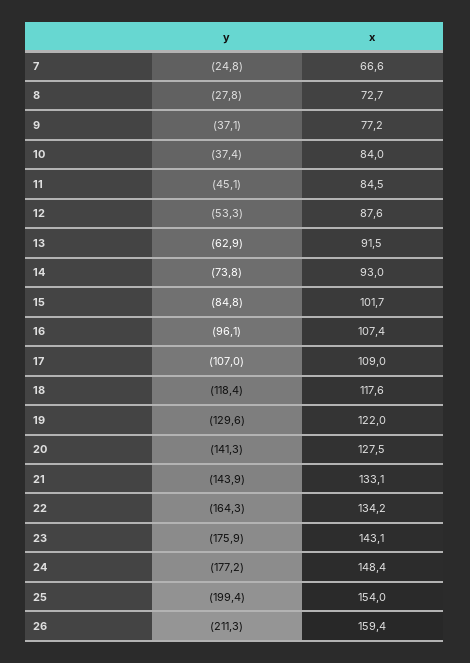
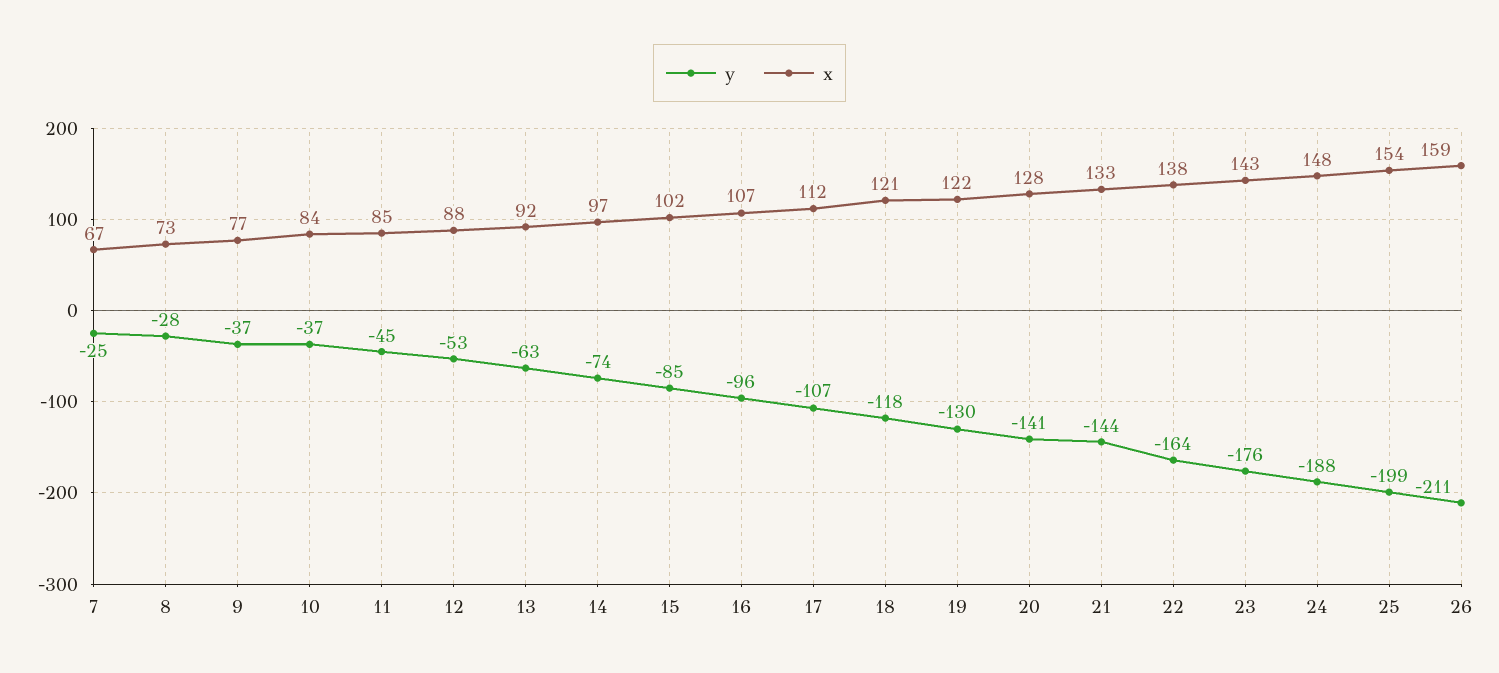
x, 14: 93 -> 97
x, 17: 109 -> 112
x, 18: 117.6 -> 121
x, 22: 134.2 -> 138
y, 24: -177.2 -> -188

